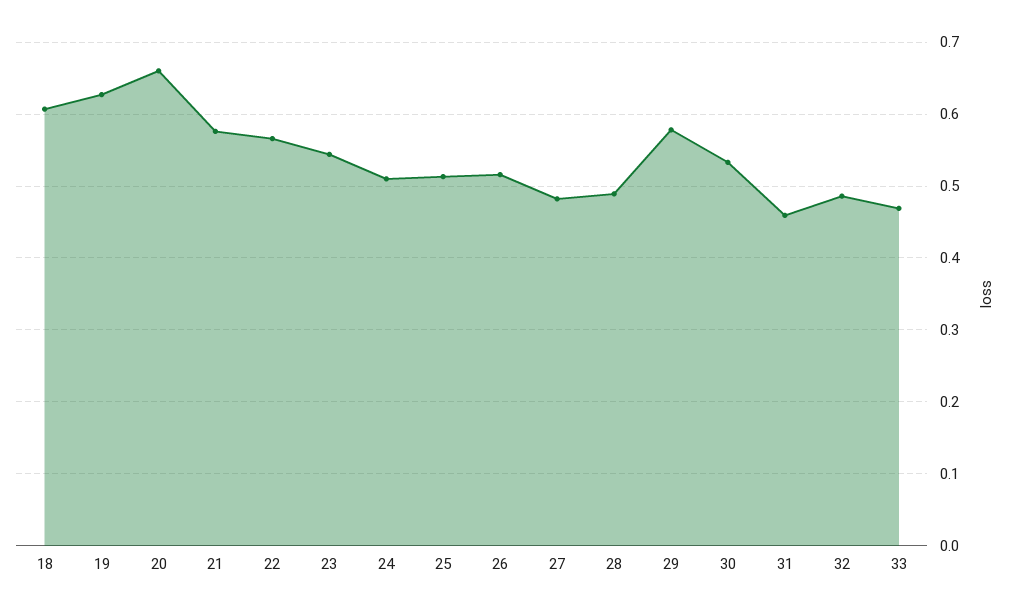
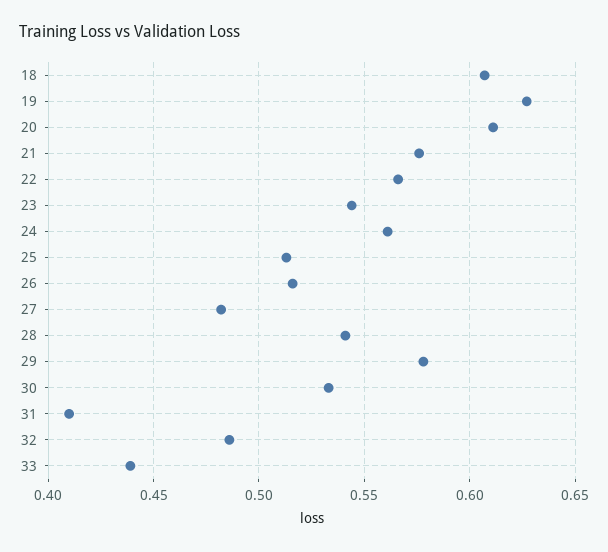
20: 0.66 -> 0.61
24: 0.51 -> 0.56
28: 0.49 -> 0.54
31: 0.46 -> 0.41
33: 0.47 -> 0.44

